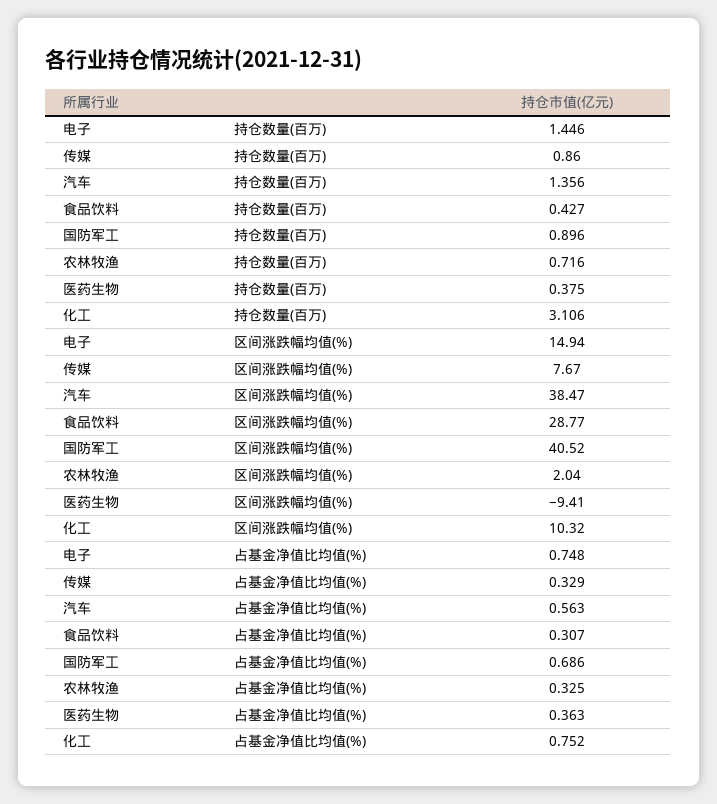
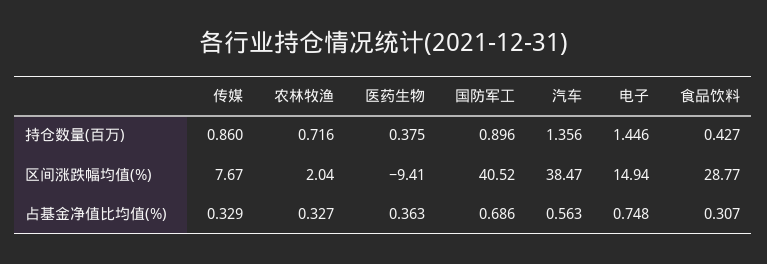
化工, 持仓数量(百万): 3.106 -> none
化工, 区间涨跌幅均值(%): 10.32 -> none
农林牧渔, 占基金净值比均值(%): 0.325 -> 0.327
化工, 占基金净值比均值(%): 0.752 -> none

